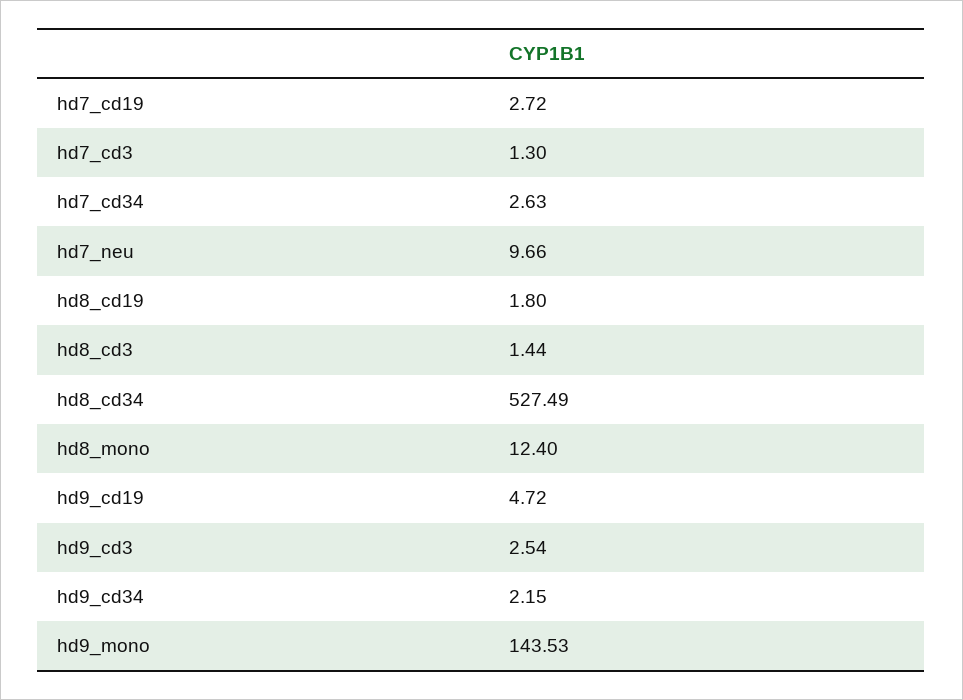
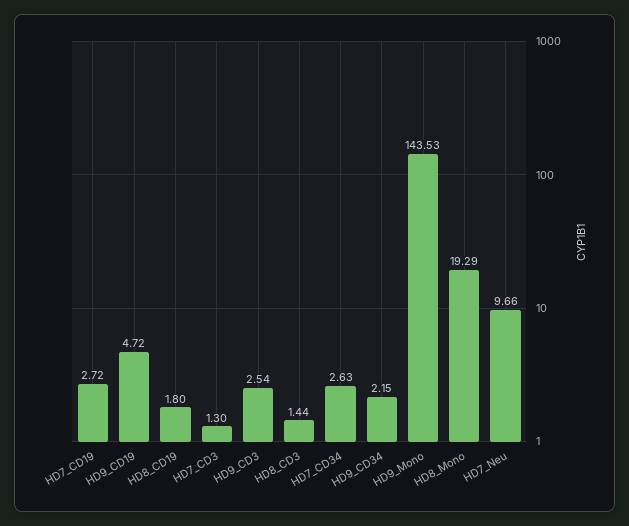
hd8_cd34: 527.49 -> none
hd8_mono: 12.4 -> 19.29

